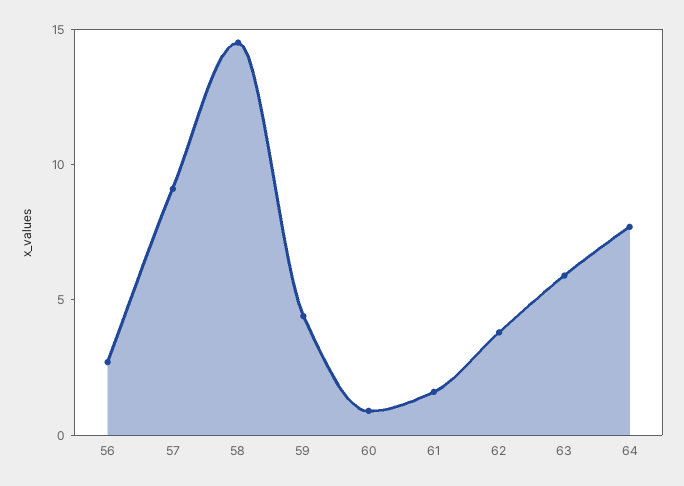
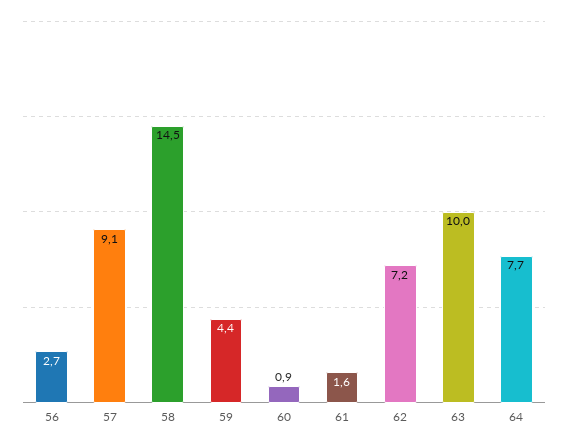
62: 4 -> 7.2
63: 6 -> 10

